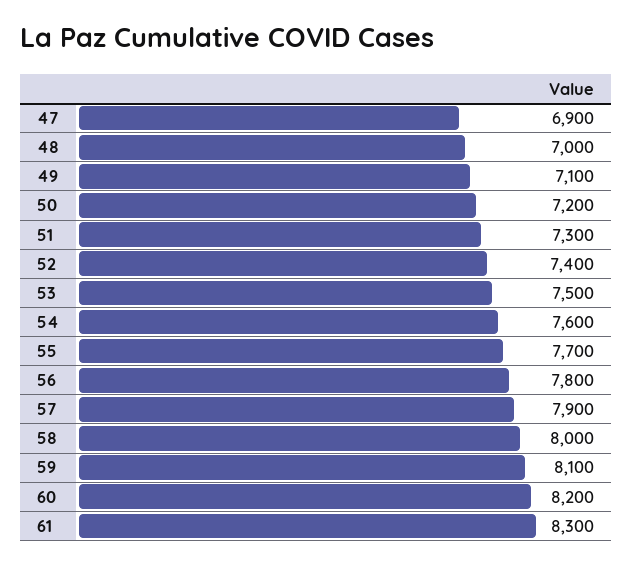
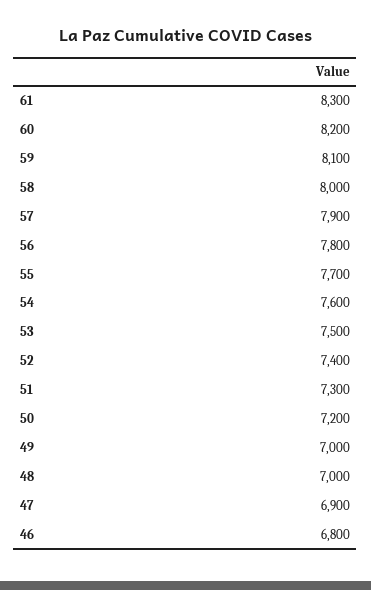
49: 7100 -> 7000
46: none -> 6800

